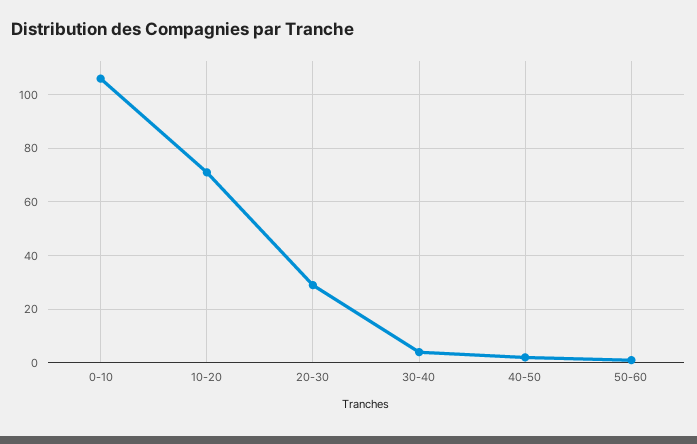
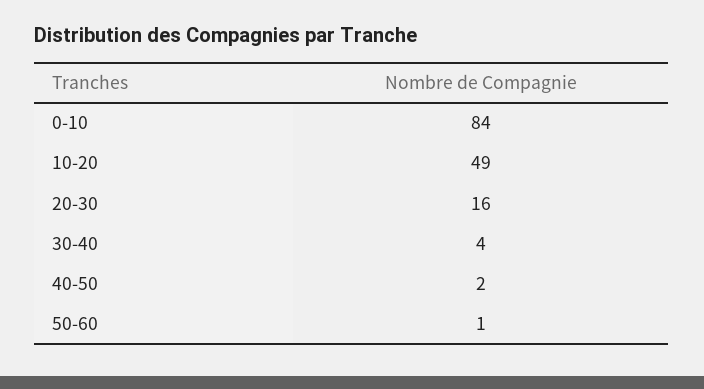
0-10: 105 -> 84
10-20: 70 -> 49
20-30: 30 -> 16

